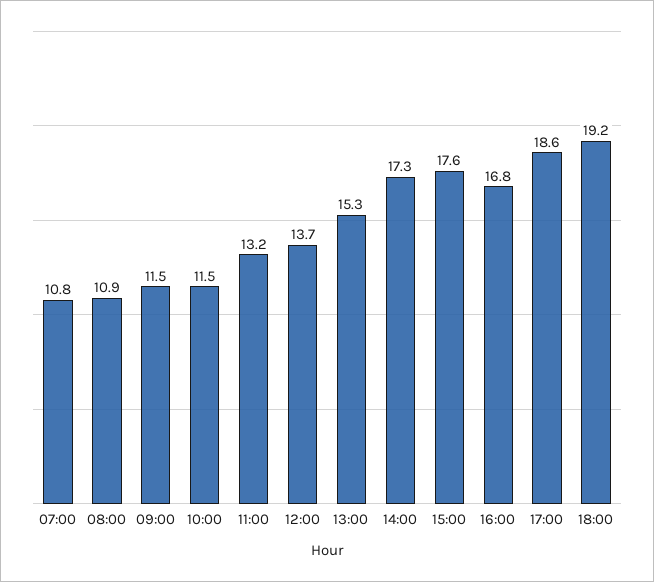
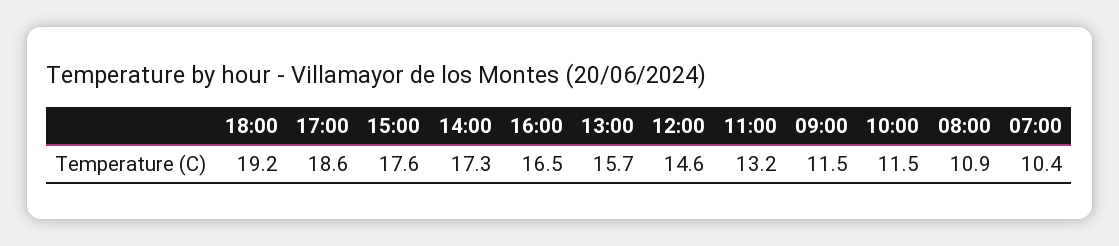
07:00: 10.8 -> 10.4
12:00: 13.7 -> 14.6
13:00: 15.3 -> 15.7
16:00: 16.8 -> 16.5

